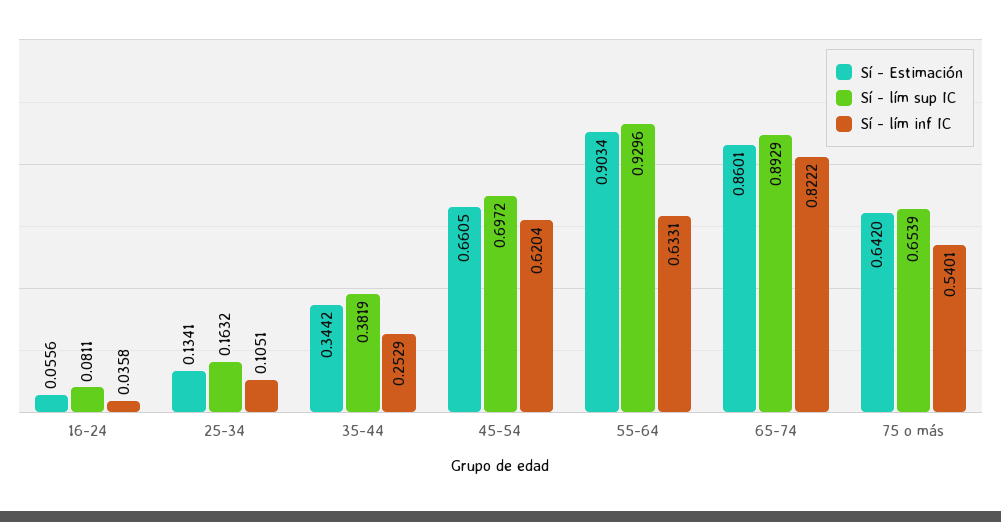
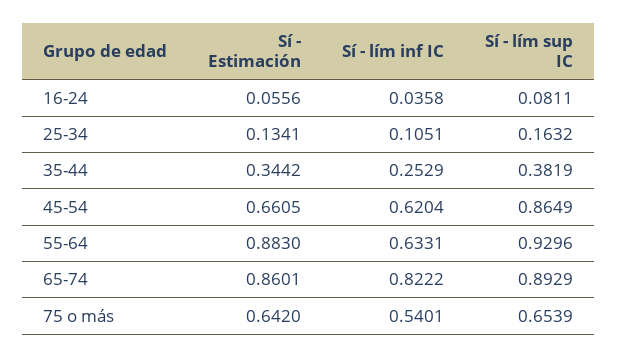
Sí - lím sup IC, 45-54: 0.6972 -> 0.8649
Sí - Estimación, 55-64: 0.9034 -> 0.883

